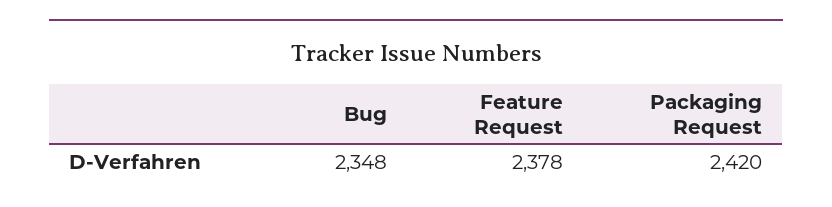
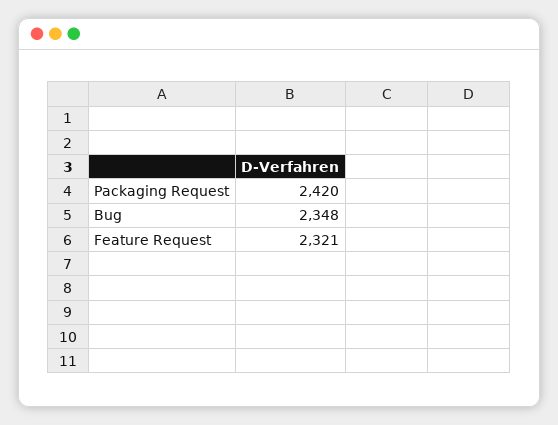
Feature Request: 2378 -> 2321

